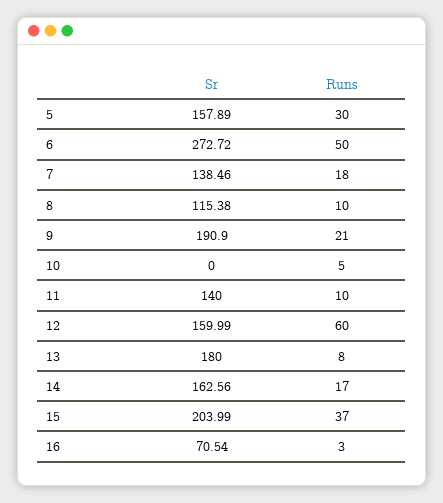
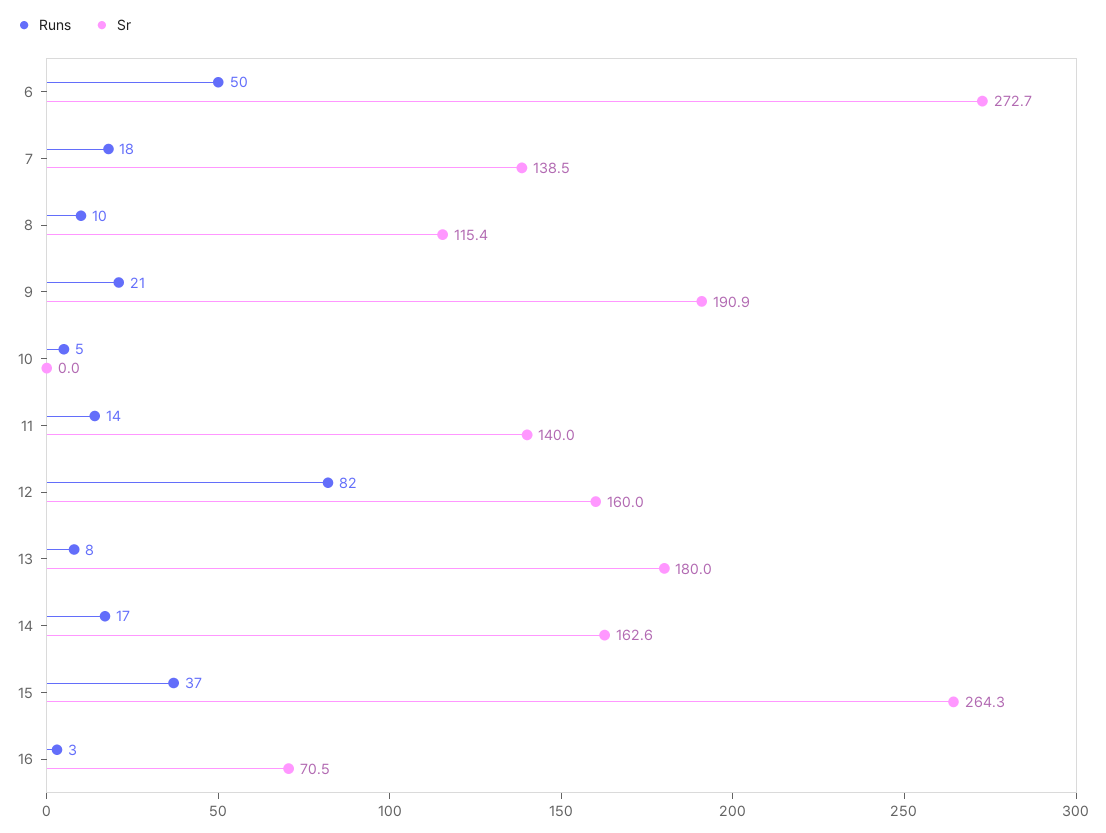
Sr, 5: 157.89 -> none
Runs, 5: 30 -> none
Runs, 11: 10 -> 14
Runs, 12: 60 -> 82
Sr, 15: 203.99 -> 264.3

